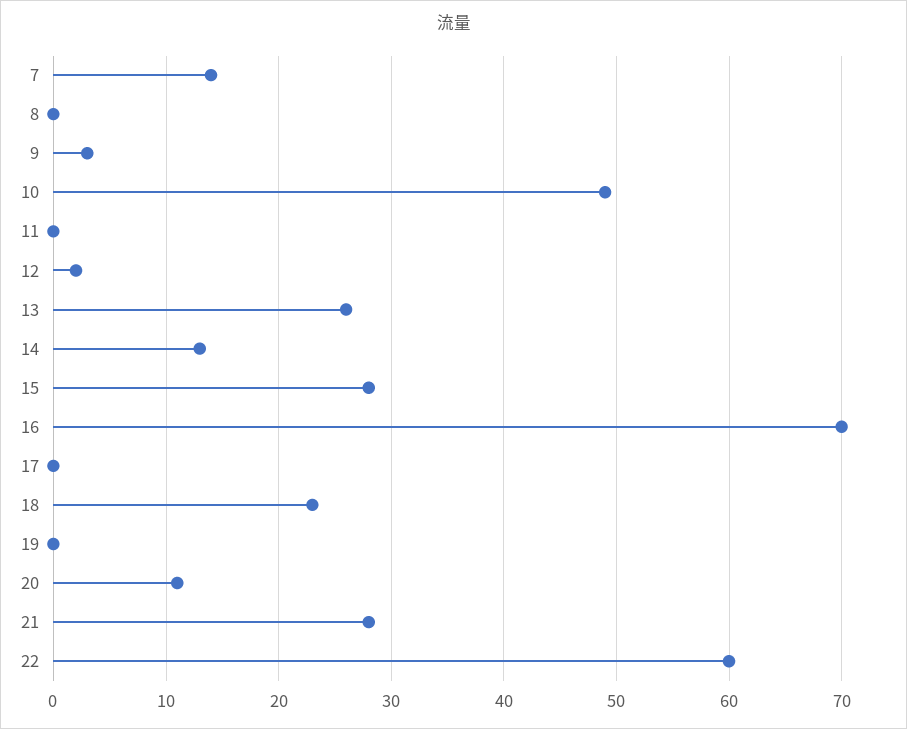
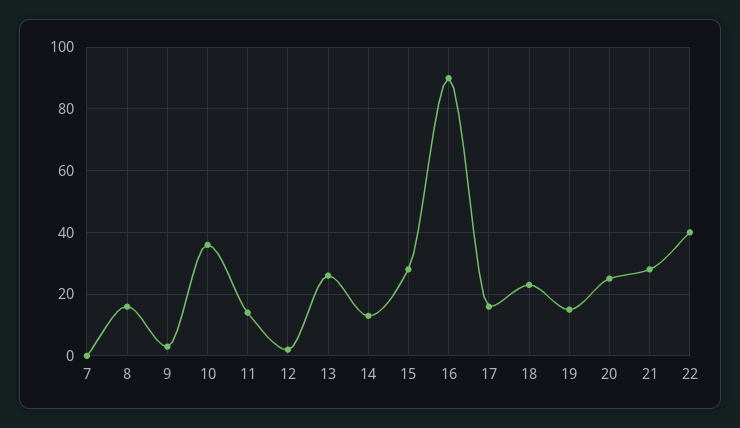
7: 14 -> 0
8: 0 -> 15
10: 49 -> 35
11: 0 -> 15
16: 70 -> 90
17: 0 -> 15
19: 0 -> 15
20: 11 -> 25
22: 60 -> 40

